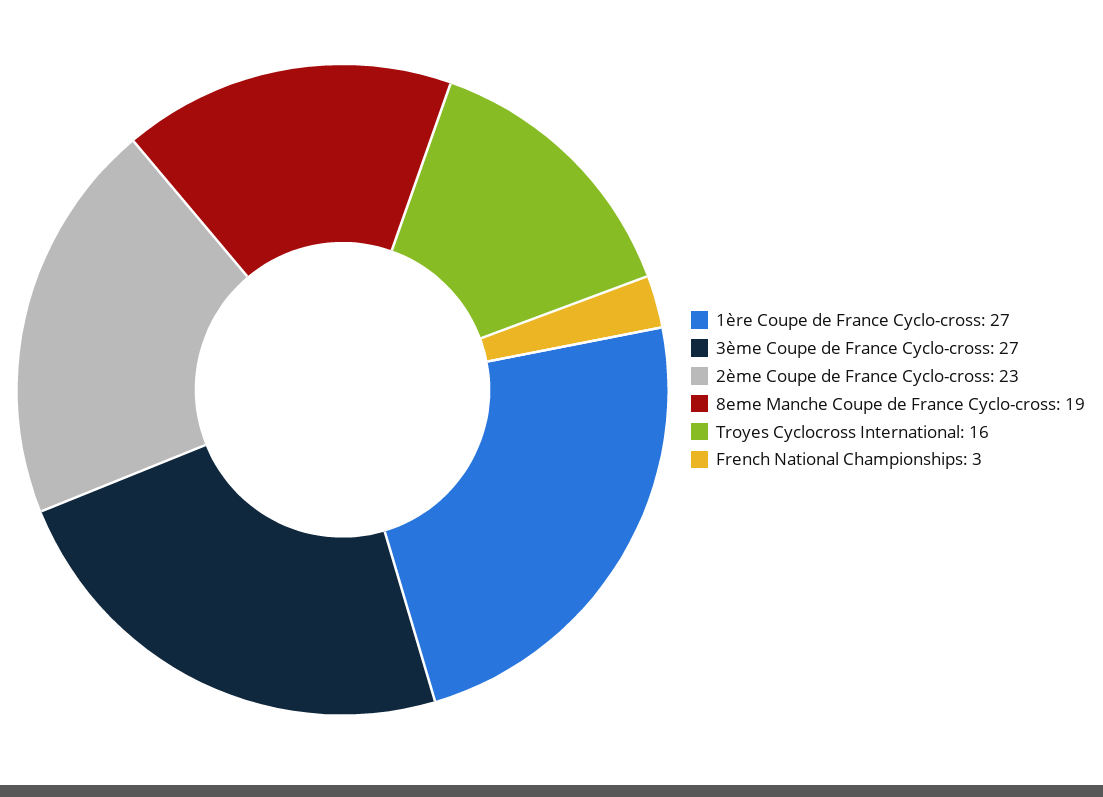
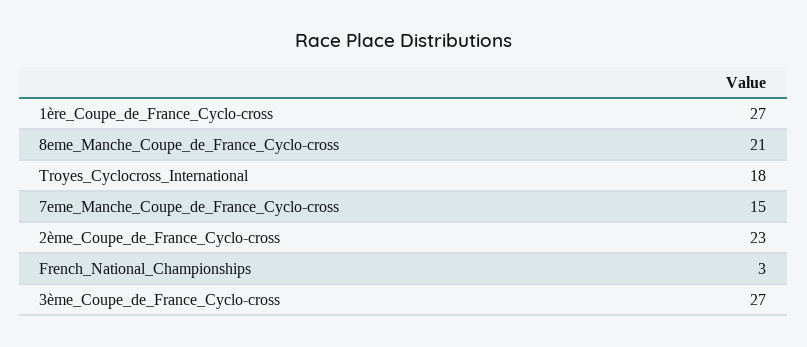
8eme Manche Coupe de France Cyclo-cross: 19 -> 21
Troyes Cyclocross International: 16 -> 18
7eme_Manche_Coupe_de_France_Cyclo-cross: none -> 15

